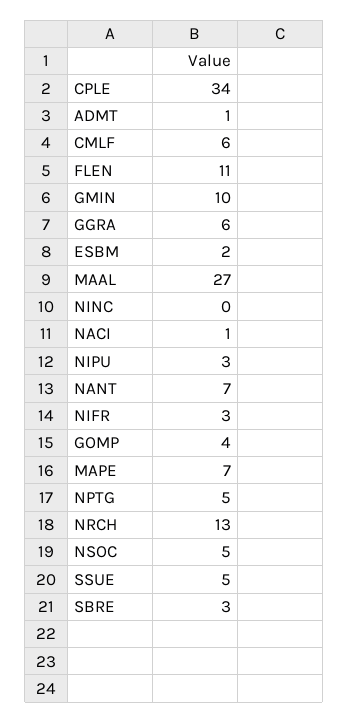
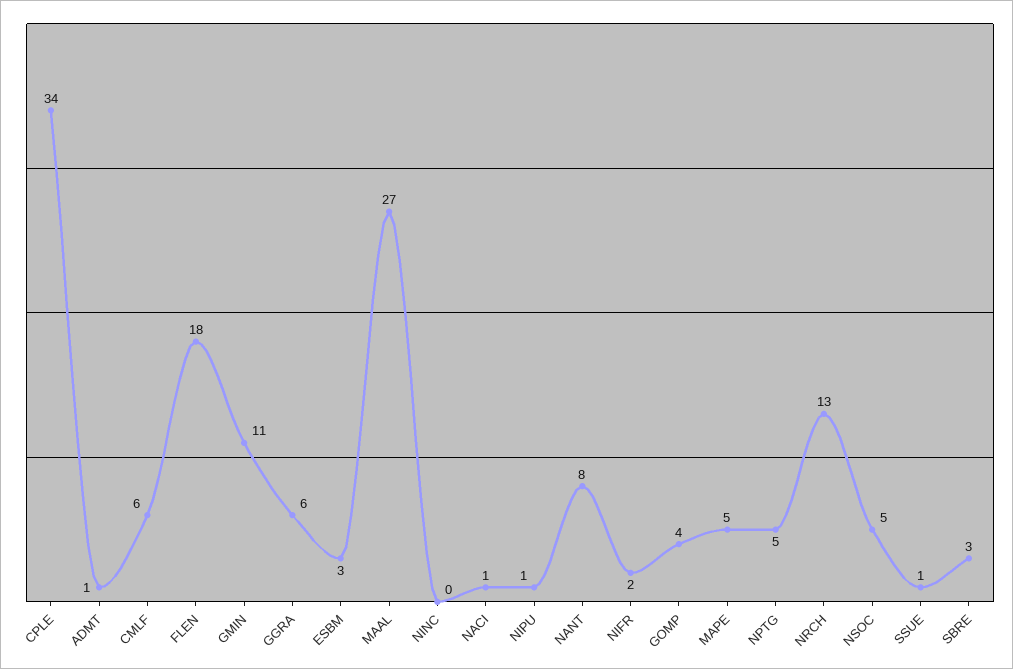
FLEN: 11 -> 18
GMIN: 10 -> 11
ESBM: 2 -> 3
NIPU: 3 -> 1
NANT: 7 -> 8
NIFR: 3 -> 2
MAPE: 7 -> 5
SSUE: 5 -> 1

